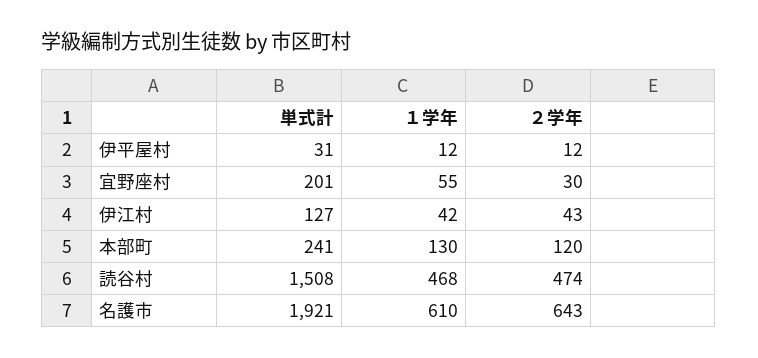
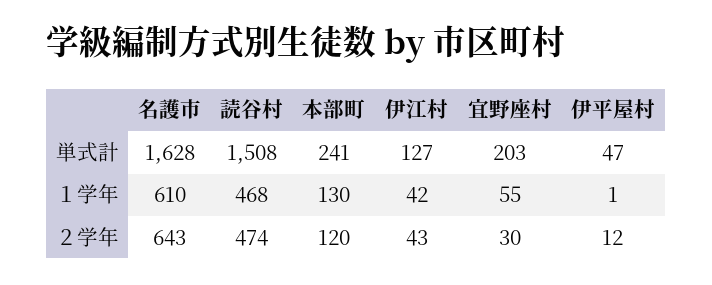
単式計, 伊平屋村: 31 -> 47
１学年, 伊平屋村: 12 -> 1
単式計, 宜野座村: 201 -> 203
単式計, 名護市: 1921 -> 1628

